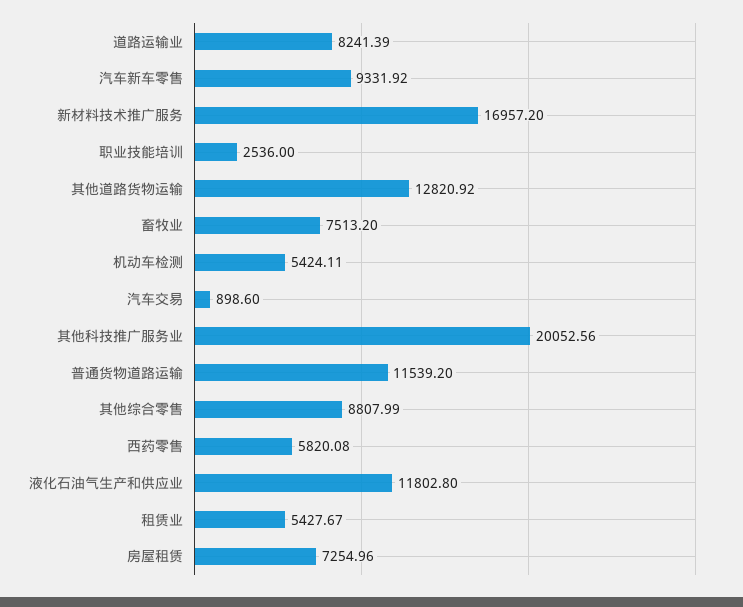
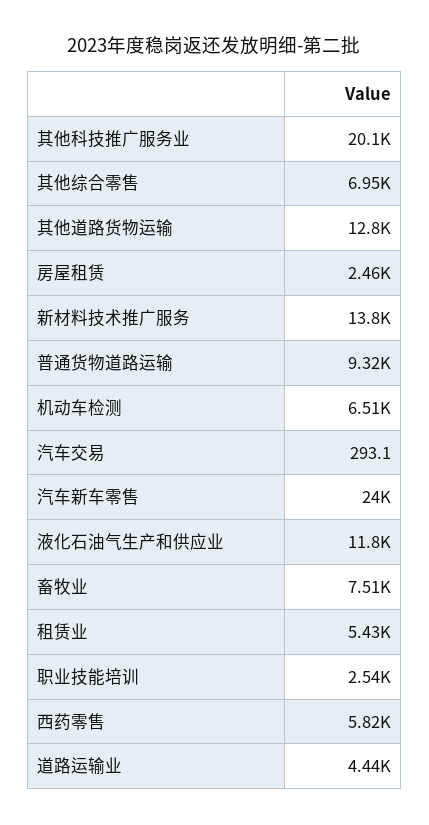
道路运输业: 8241.39 -> 4440
汽车新车零售: 9331.92 -> 24000
新材料技术推广服务: 16957.2 -> 13800
机动车检测: 5424.11 -> 6510
汽车交易: 898.6 -> 293.1
普通货物道路运输: 11539.2 -> 9320
其他综合零售: 8807.99 -> 6950
房屋租赁: 7254.96 -> 2460

